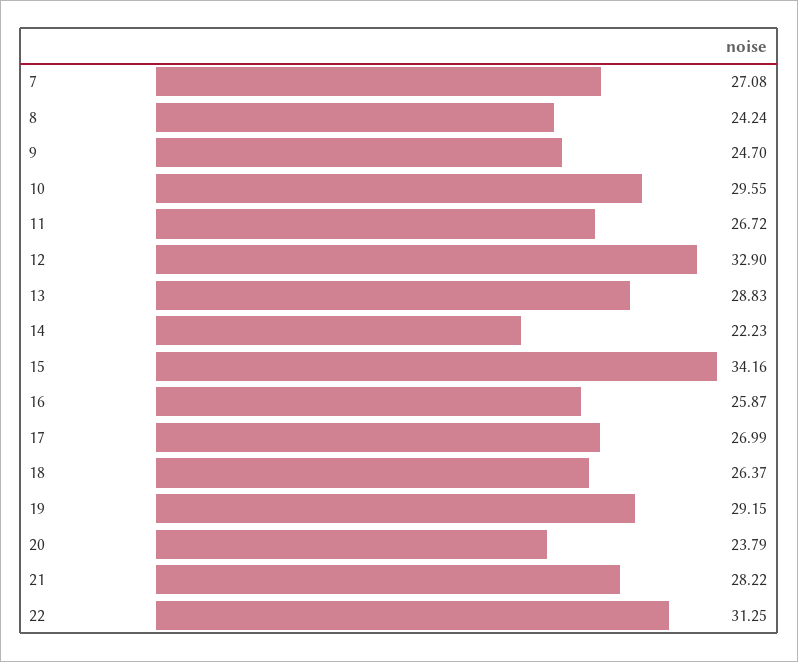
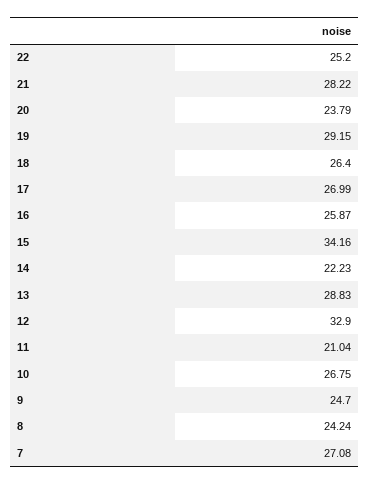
10: 29.55 -> 26.75
11: 26.72 -> 21.04
18: 26.37 -> 26.4
22: 31.25 -> 25.2

